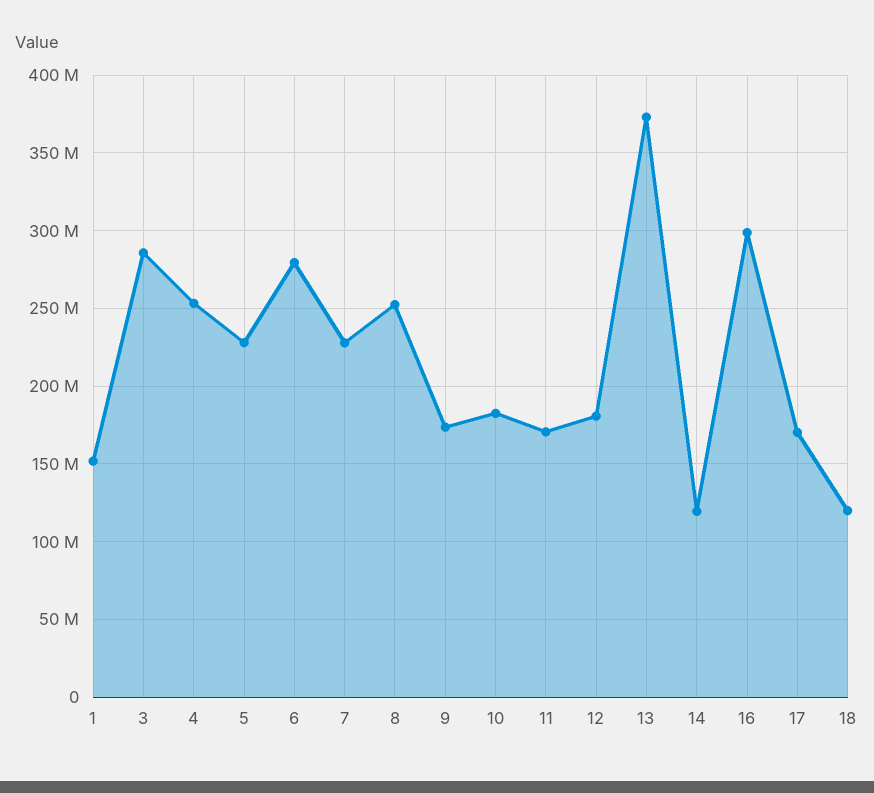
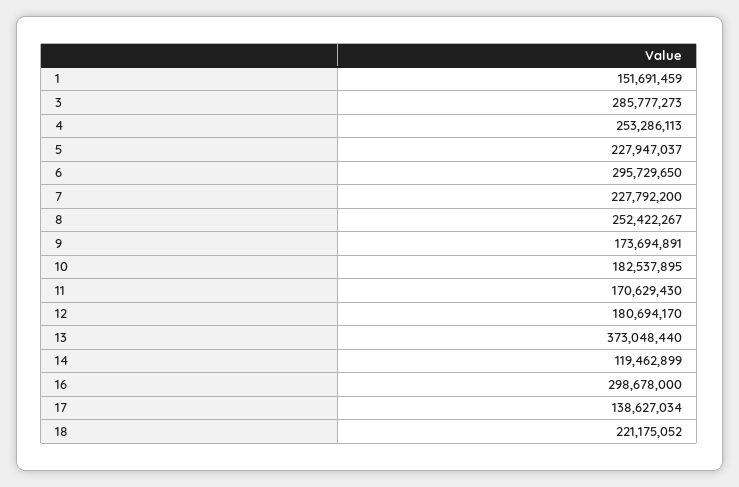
6: 280000000 -> 295729650
17: 170000000 -> 138627034
18: 120000000 -> 221175052

